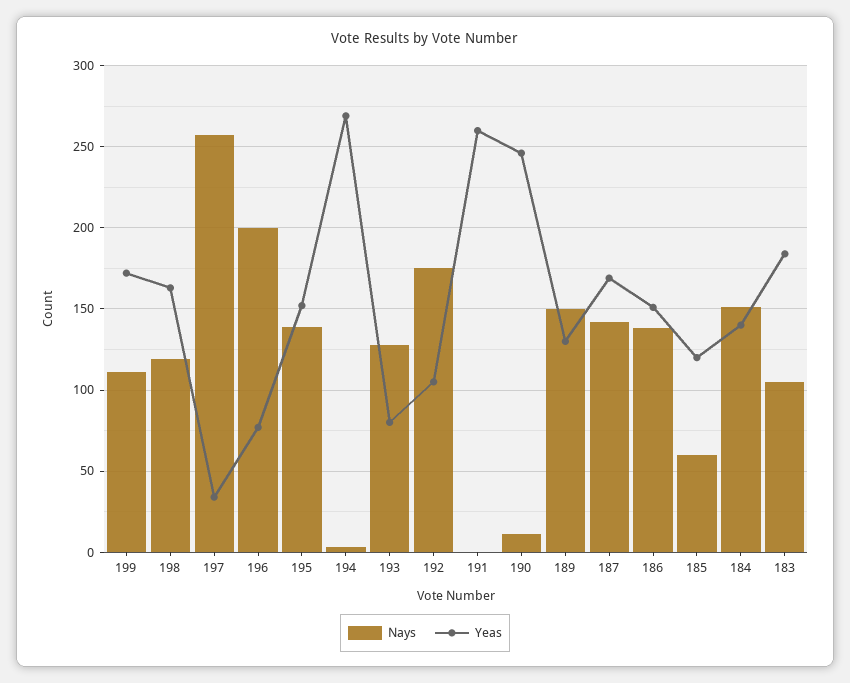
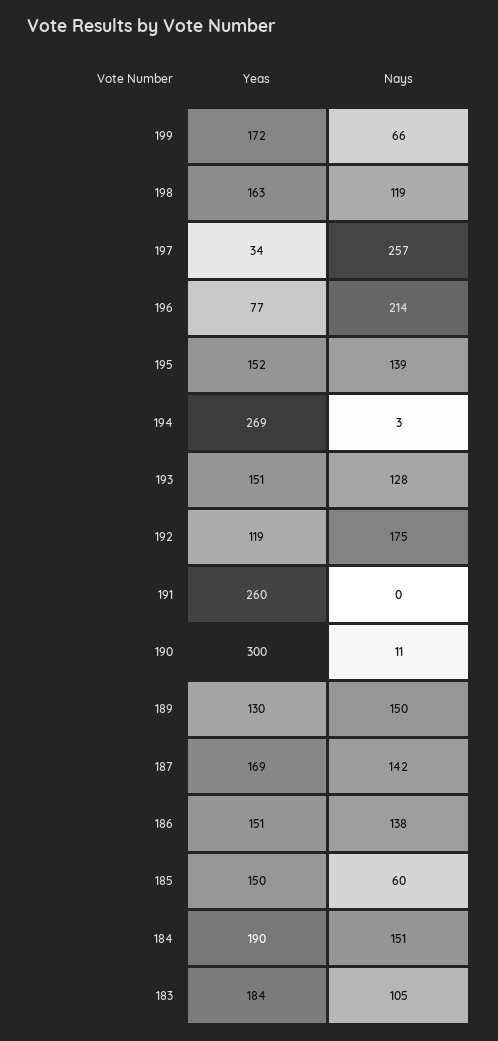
Nays, 199: 110 -> 66
Nays, 196: 200 -> 214
Yeas, 193: 80 -> 151
Yeas, 192: 105 -> 119
Yeas, 190: 245 -> 300
Yeas, 185: 120 -> 150
Yeas, 184: 140 -> 190

